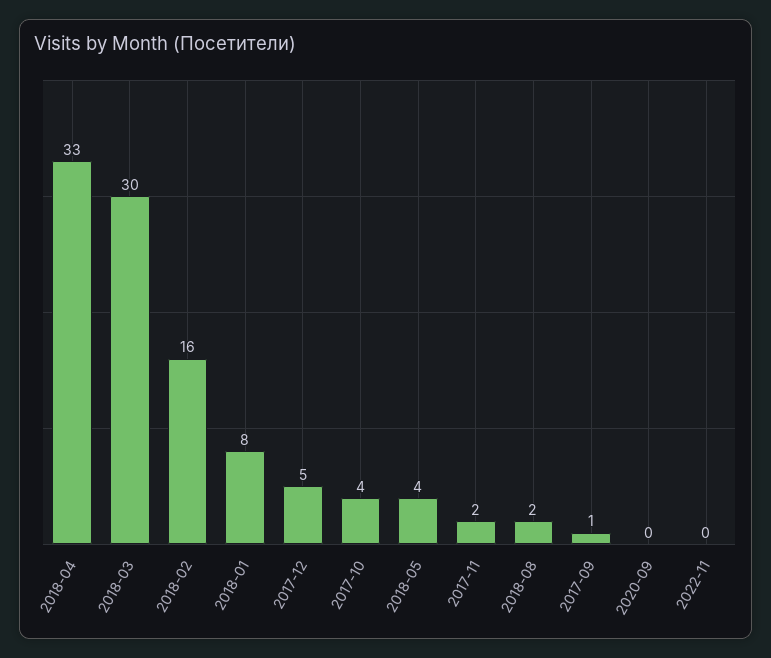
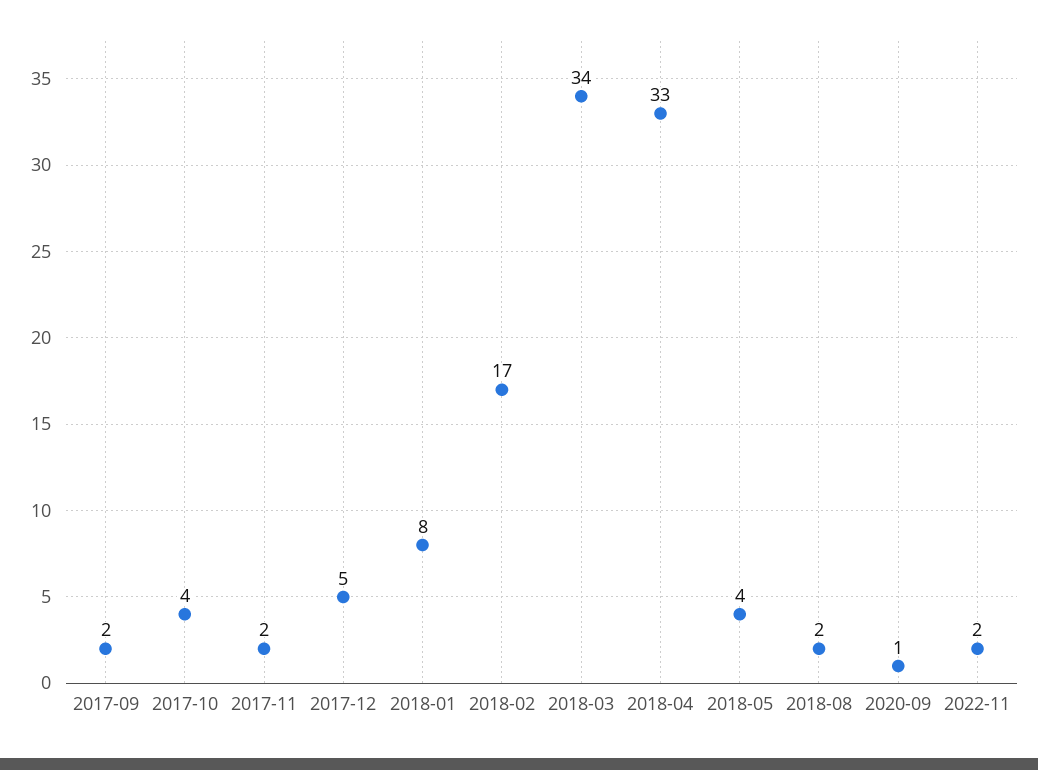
2018-03: 30 -> 34
2018-02: 16 -> 17
2017-09: 1 -> 2
2020-09: 0 -> 1
2022-11: 0 -> 2

